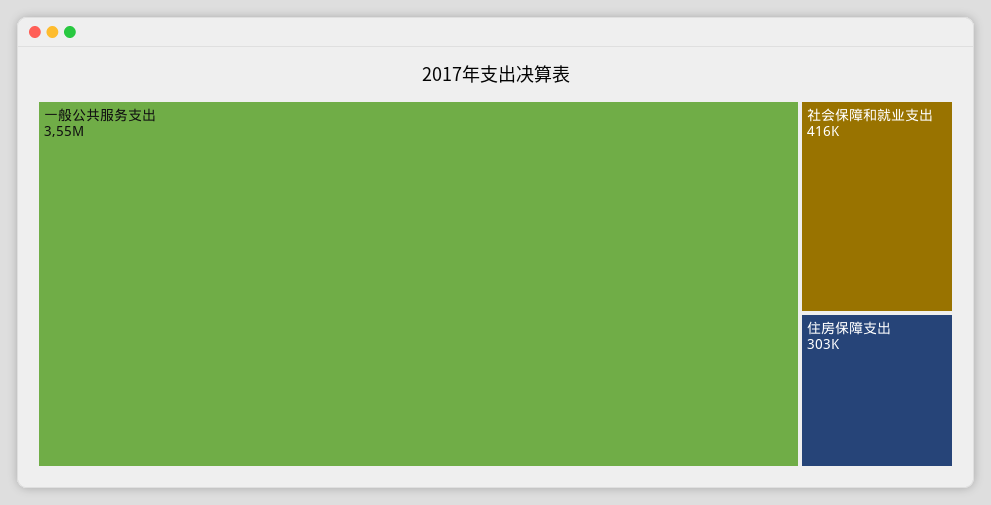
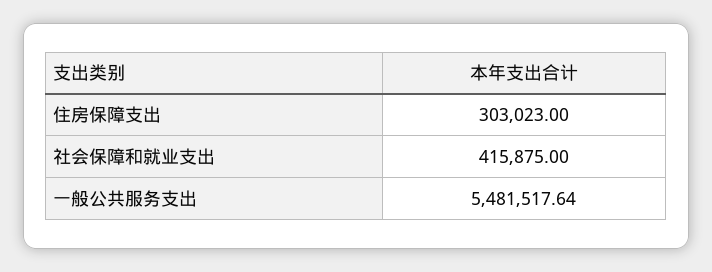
一般公共服务支出: 3550000 -> 5481517.64

